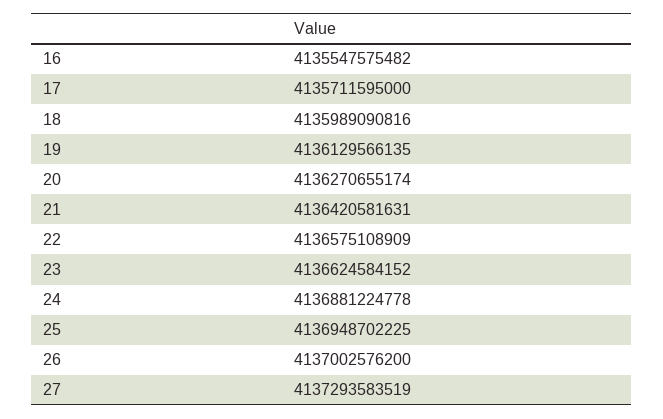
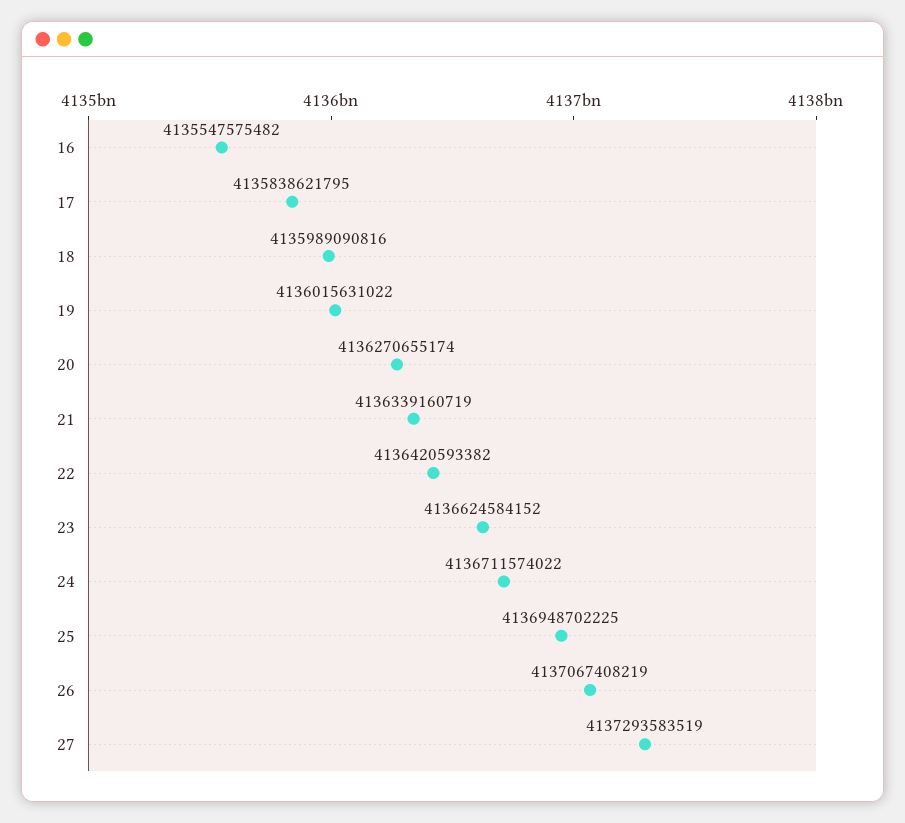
17: 4135711595000 -> 4135838621795
19: 4136129566135 -> 4136015631022
21: 4136420581631 -> 4136339160719
22: 4136575108909 -> 4136420593382
24: 4136881224778 -> 4136711574022
26: 4137002576200 -> 4137067408219

